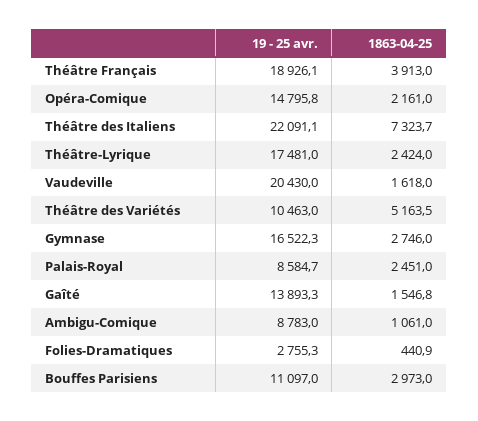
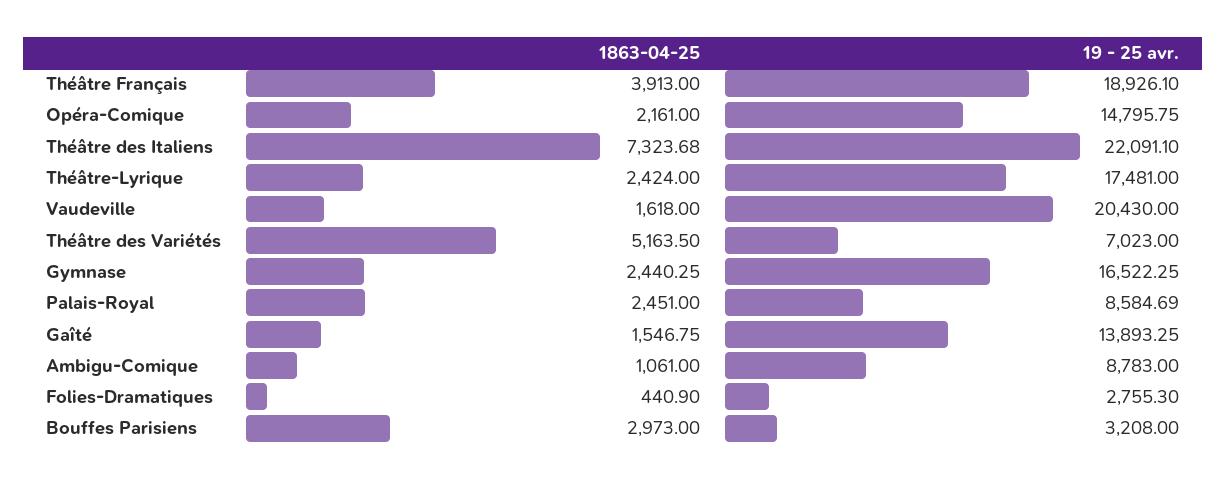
19 - 25 avr., Théâtre des Variétés: 10463 -> 7023
1863-04-25, Gymnase: 2746 -> 2440.25
19 - 25 avr., Bouffes Parisiens: 11097 -> 3208

